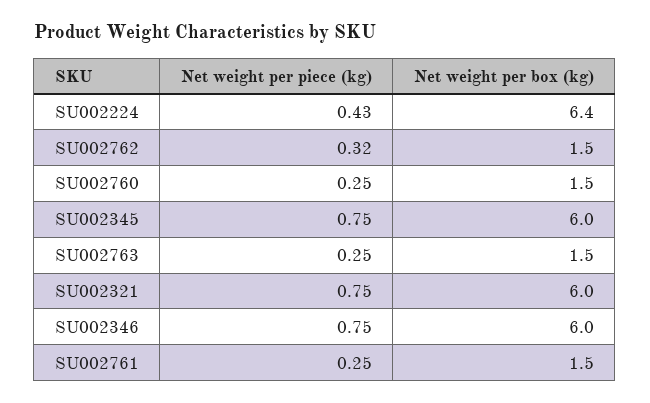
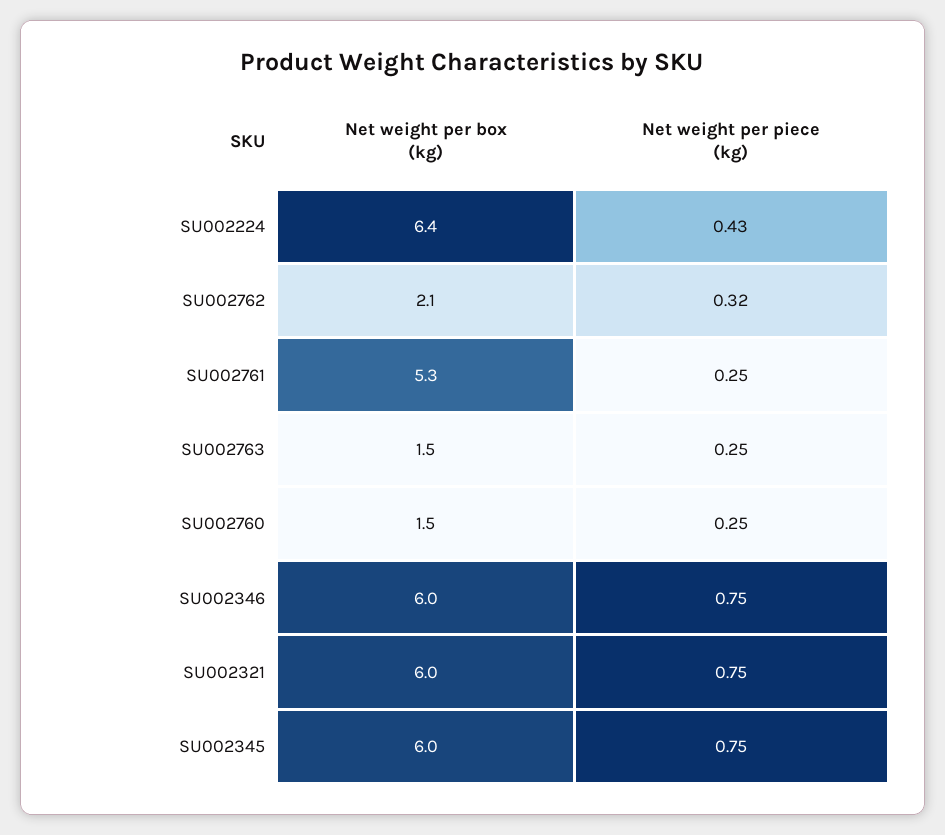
Net weight per box (kg), SU002762: 1.5 -> 2.1
Net weight per box (kg), SU002761: 1.5 -> 5.3

